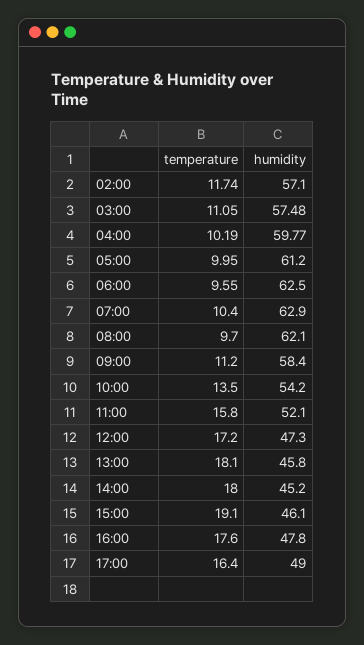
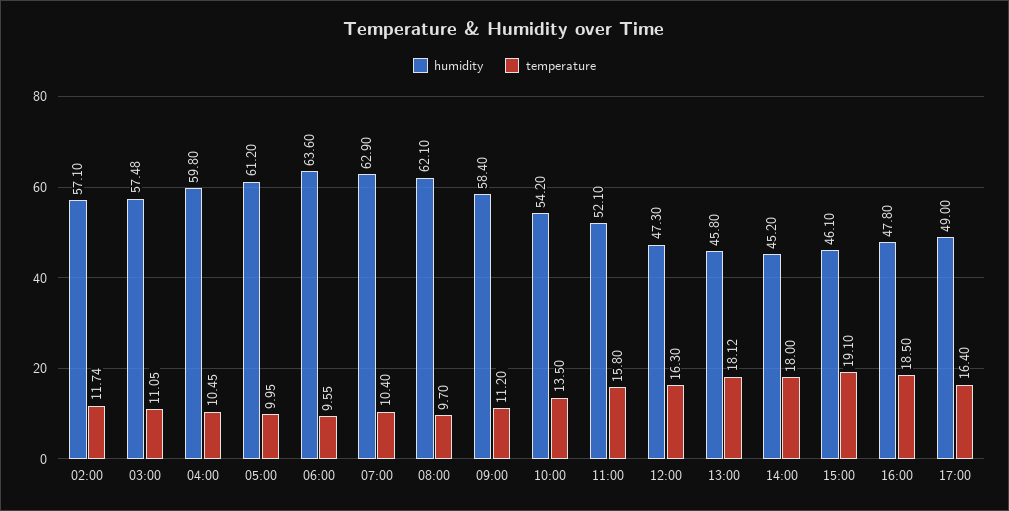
temperature, 04:00: 10.19 -> 10.45
humidity, 04:00: 59.77 -> 59.8
humidity, 06:00: 62.5 -> 63.6
temperature, 12:00: 17.2 -> 16.3
temperature, 13:00: 18.1 -> 18.12
temperature, 16:00: 17.6 -> 18.5

